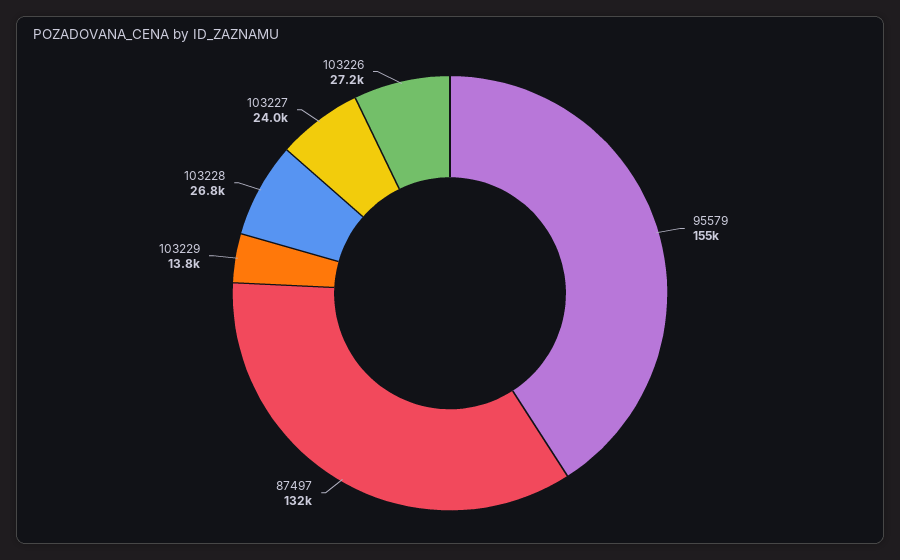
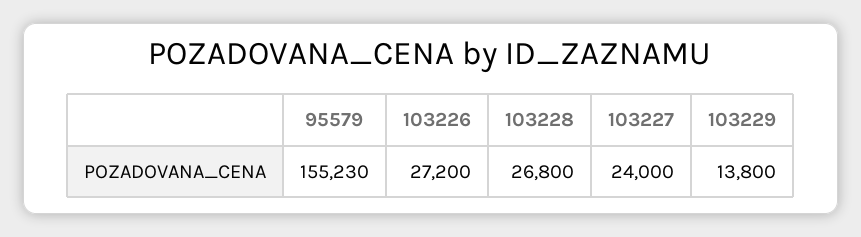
87497: 132000 -> none

